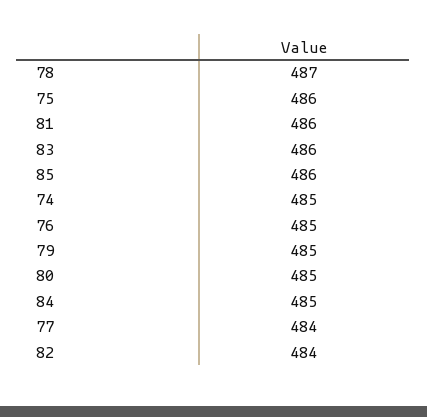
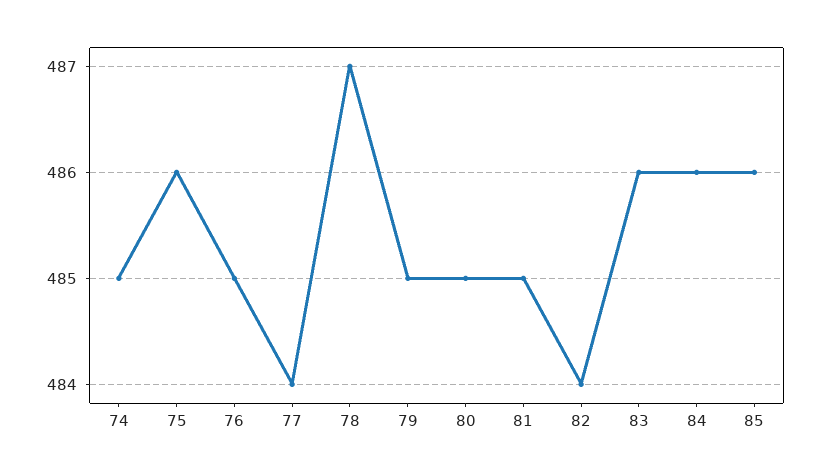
81: 486 -> 485
84: 485 -> 486

